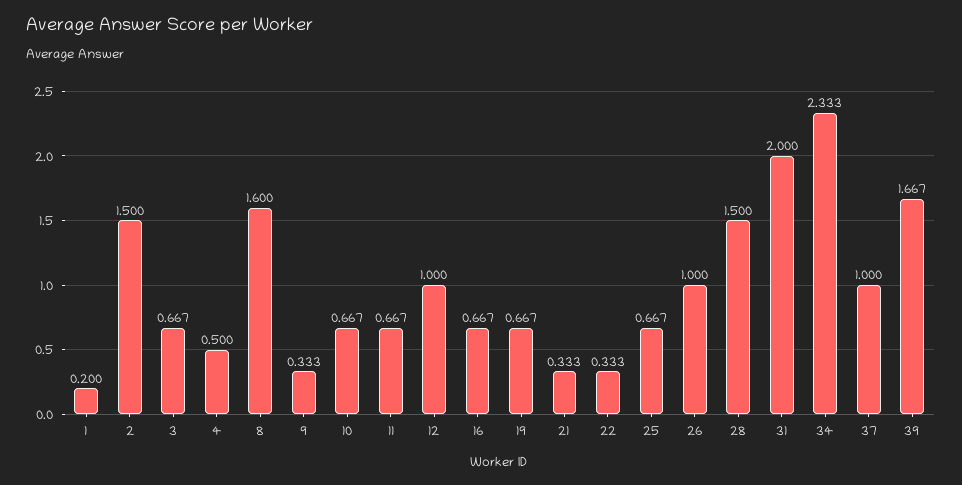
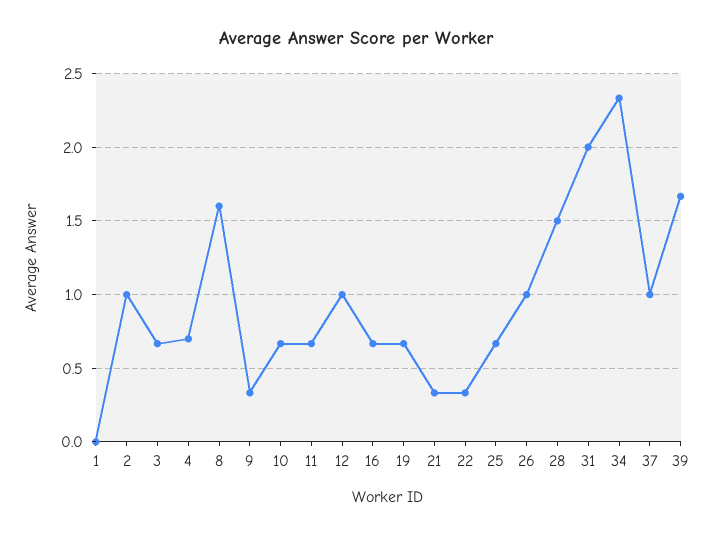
1: 0.2 -> 0
2: 1.5 -> 1
4: 0.5 -> 0.7

